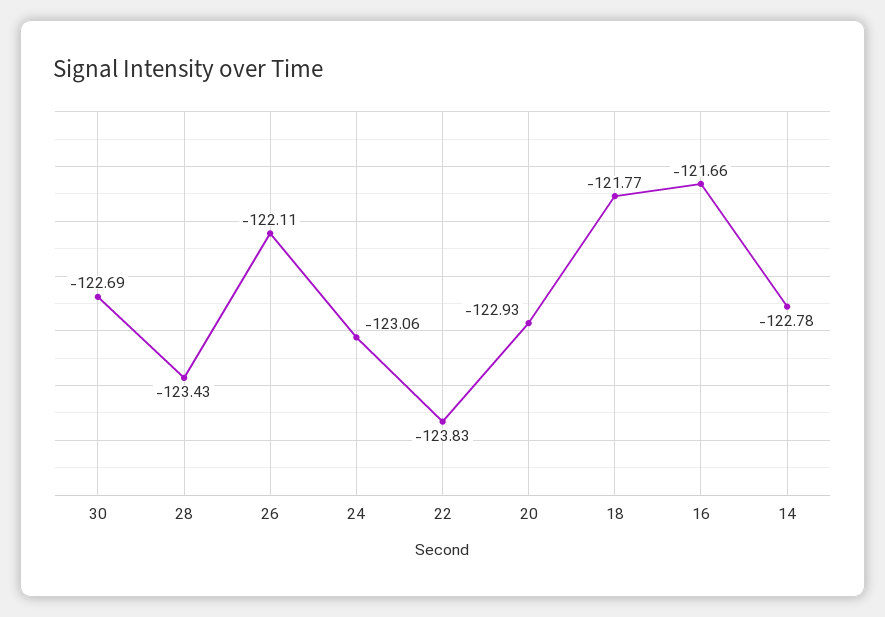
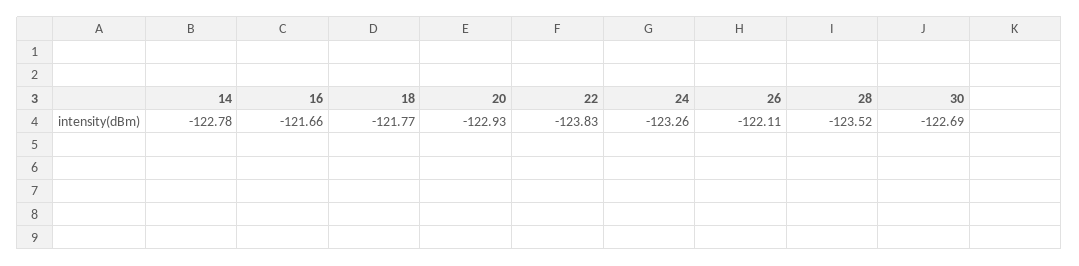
28: -123.43 -> -123.52
24: -123.06 -> -123.26

